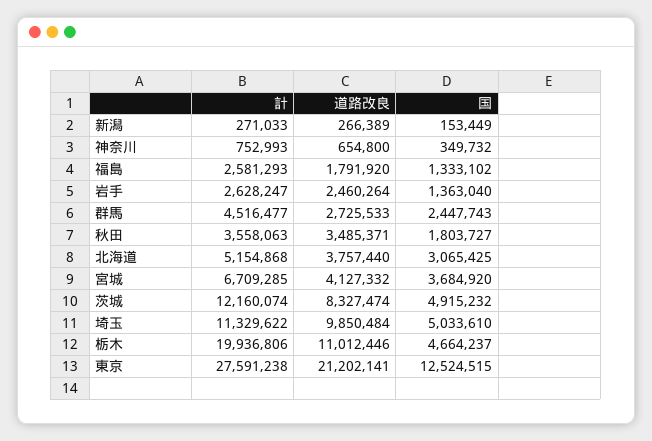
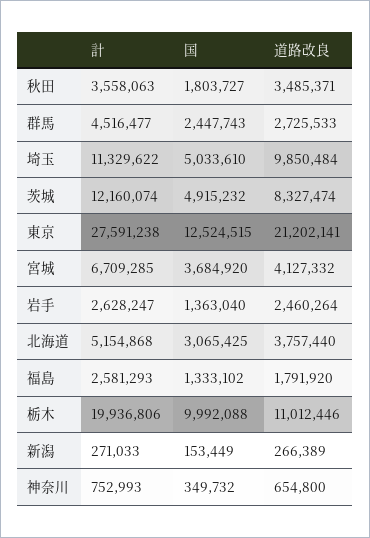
国, 栃木: 4664237 -> 9992088

